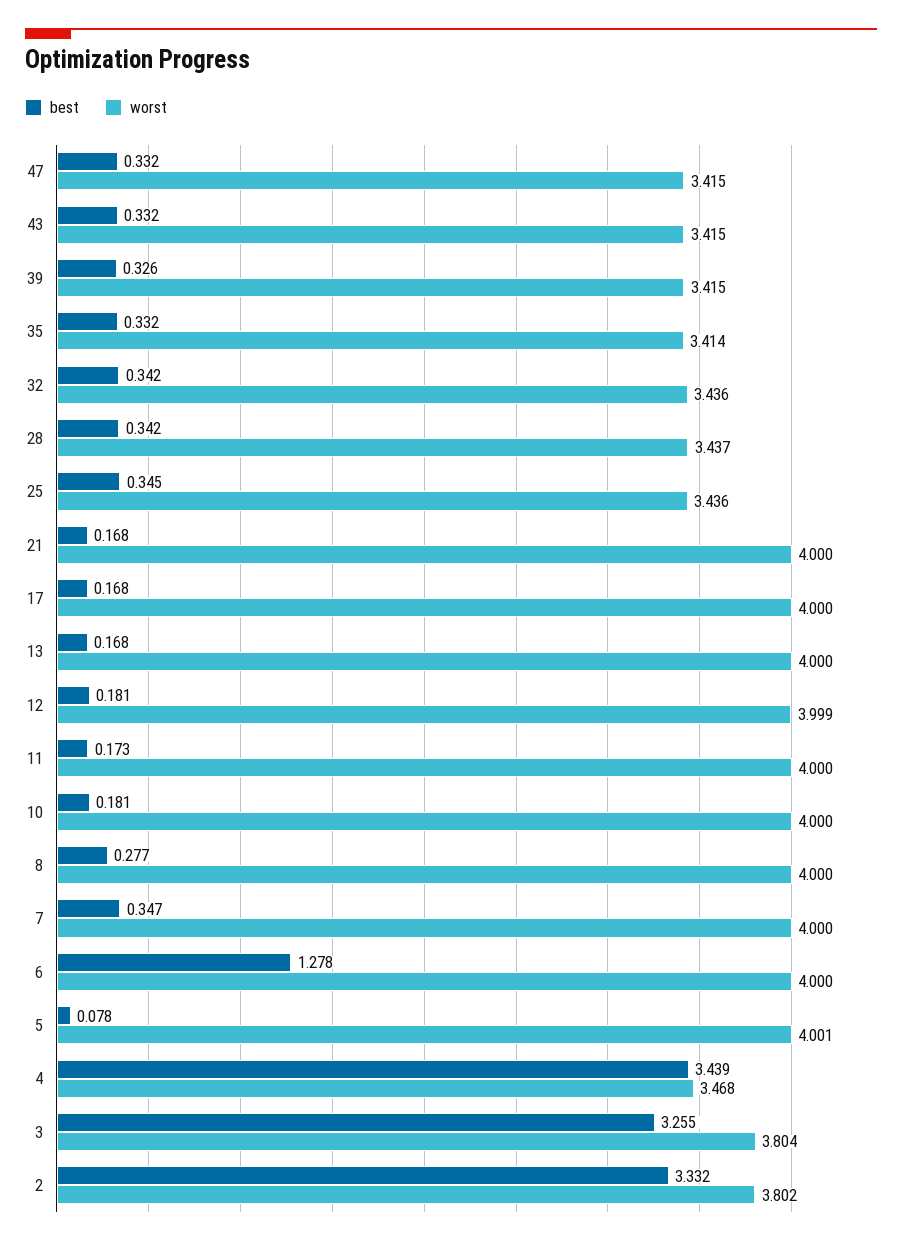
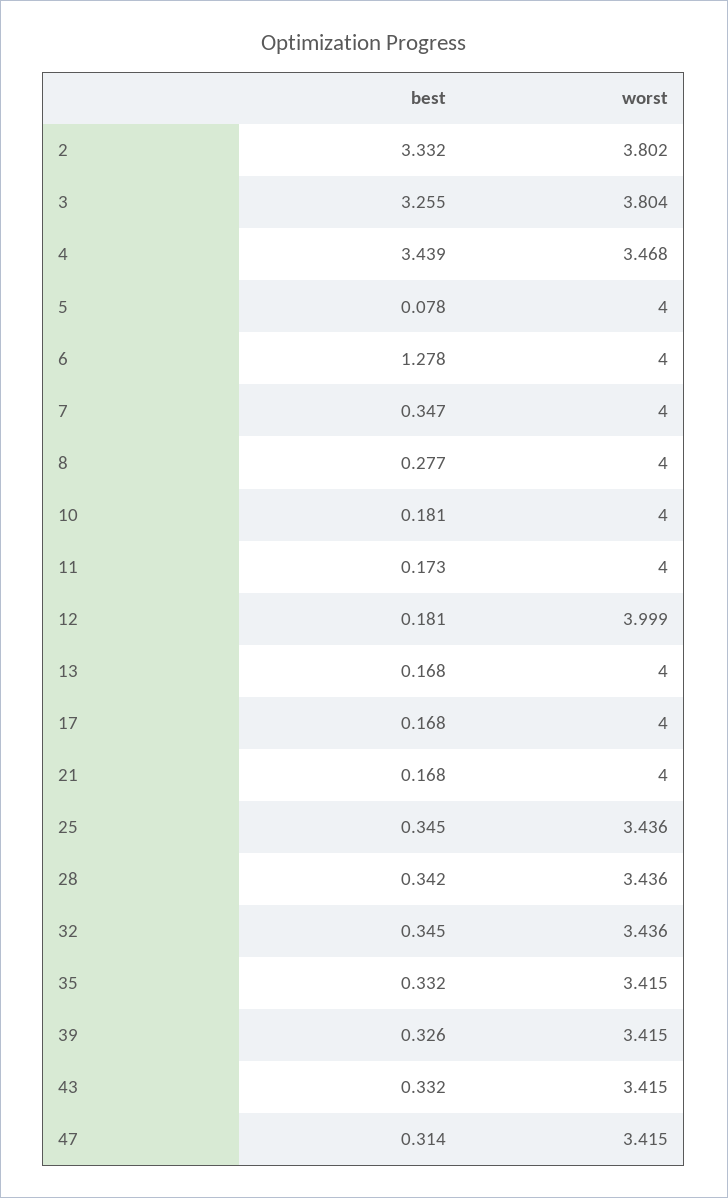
best, 47: 0.332 -> 0.314
worst, 35: 3.414 -> 3.415
best, 32: 0.342 -> 0.345
worst, 28: 3.437 -> 3.436
worst, 5: 4.001 -> 4

